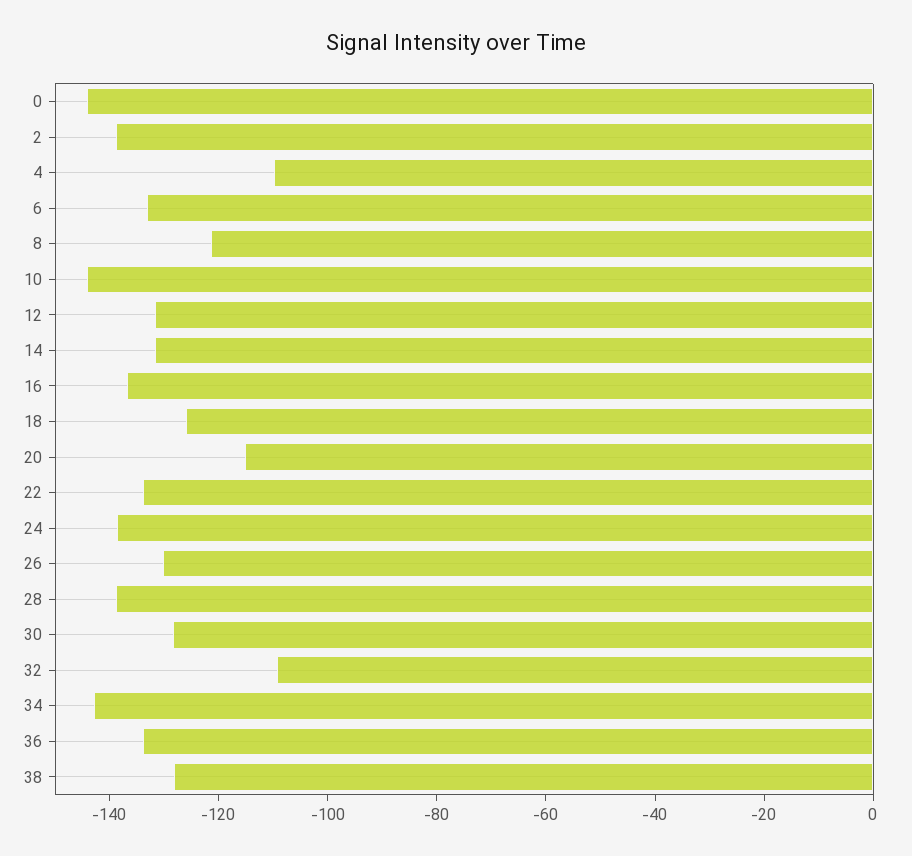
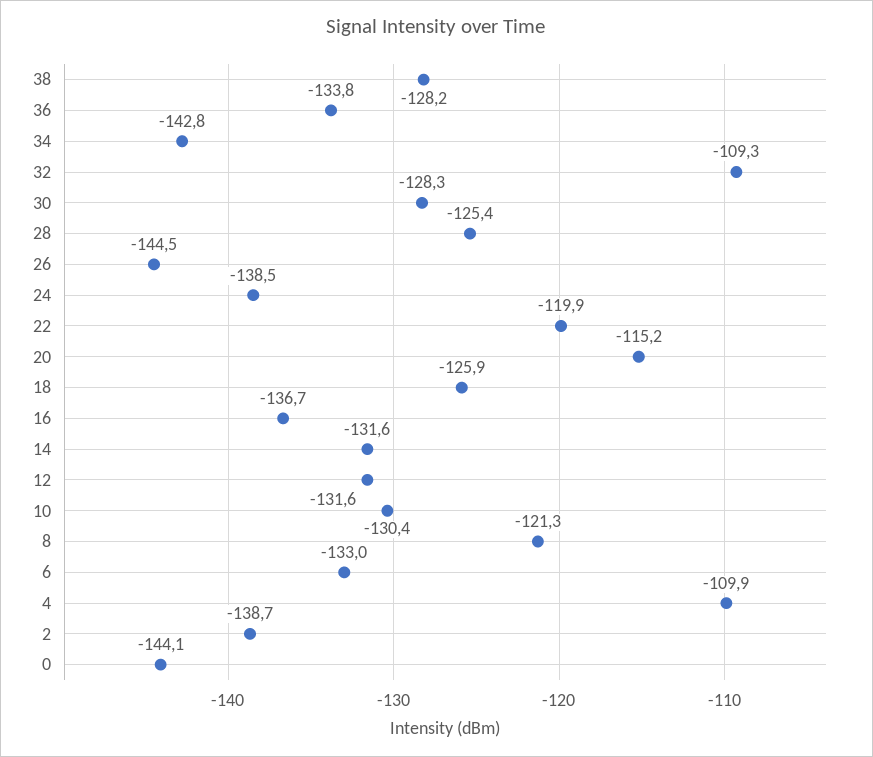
10: -145 -> -130.4
22: -135 -> -119.9
26: -130 -> -144.5
28: -140 -> -125.4

